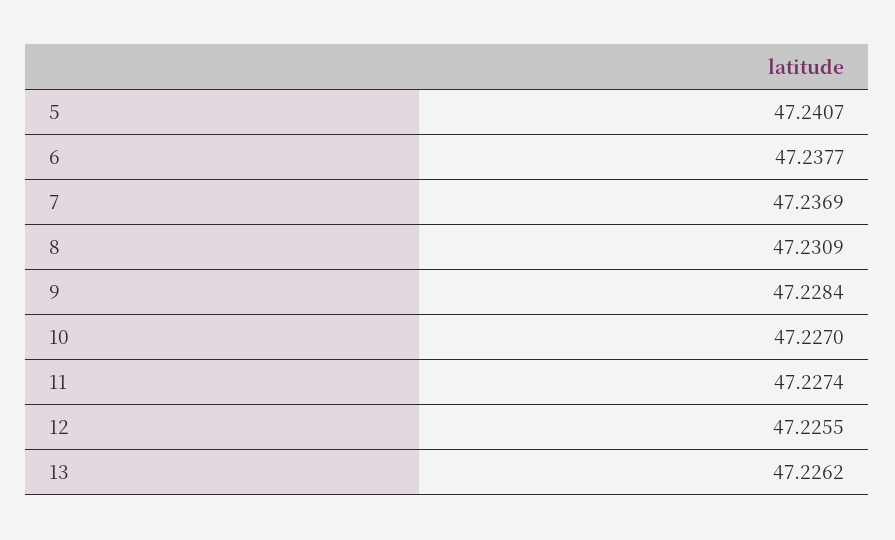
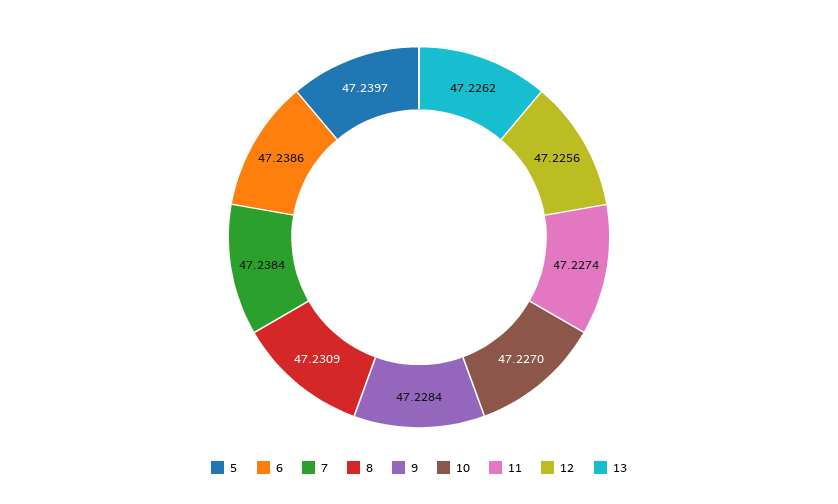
5: 47.2407 -> 47.2397
6: 47.2377 -> 47.2386
7: 47.2369 -> 47.2384
12: 47.2255 -> 47.2256

